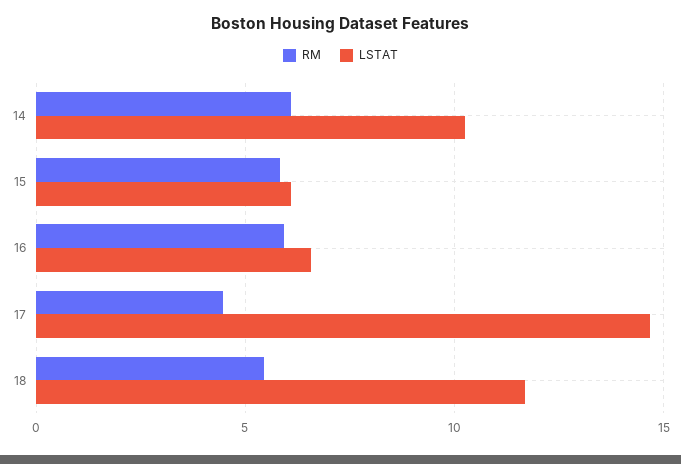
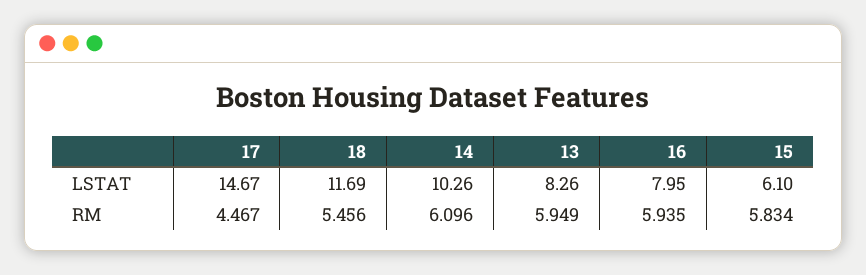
LSTAT, 16: 6.5 -> 7.95
LSTAT, 13: none -> 8.26
RM, 13: none -> 5.949

